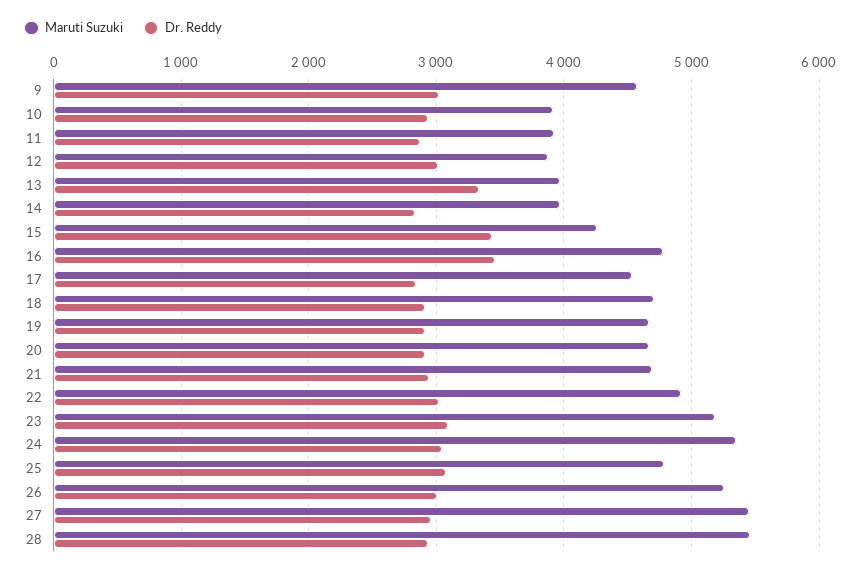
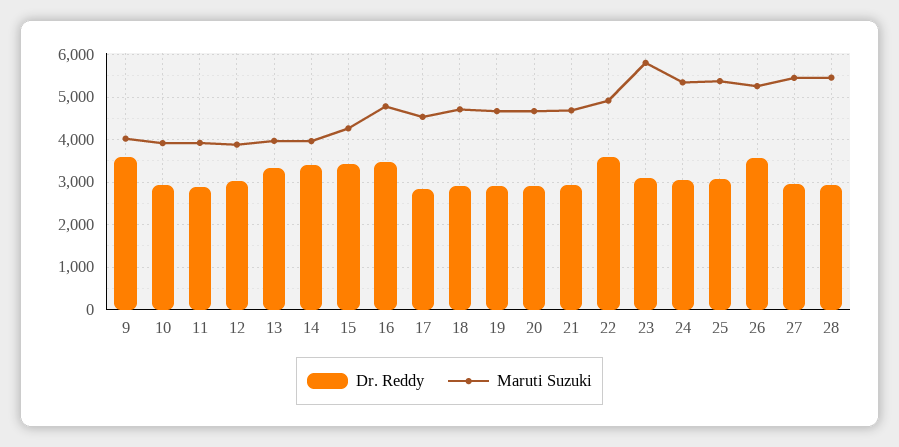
Maruti Suzuki, 9: 4600 -> 4000
Dr. Reddy, 9: 3000 -> 3600
Dr. Reddy, 14: 2800 -> 3400
Dr. Reddy, 22: 3000 -> 3600
Maruti Suzuki, 23: 5200 -> 5800
Maruti Suzuki, 25: 4800 -> 5400
Dr. Reddy, 26: 3000 -> 3600

